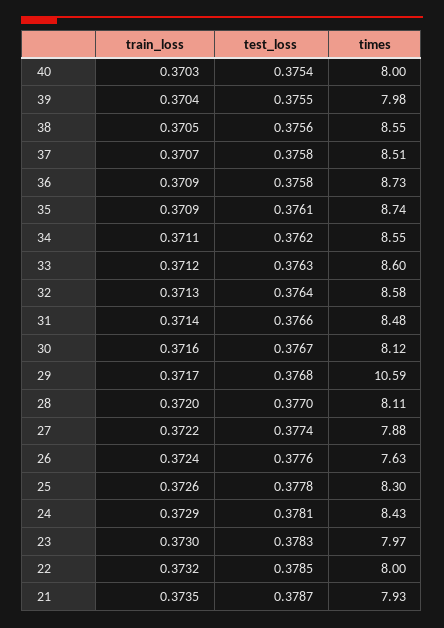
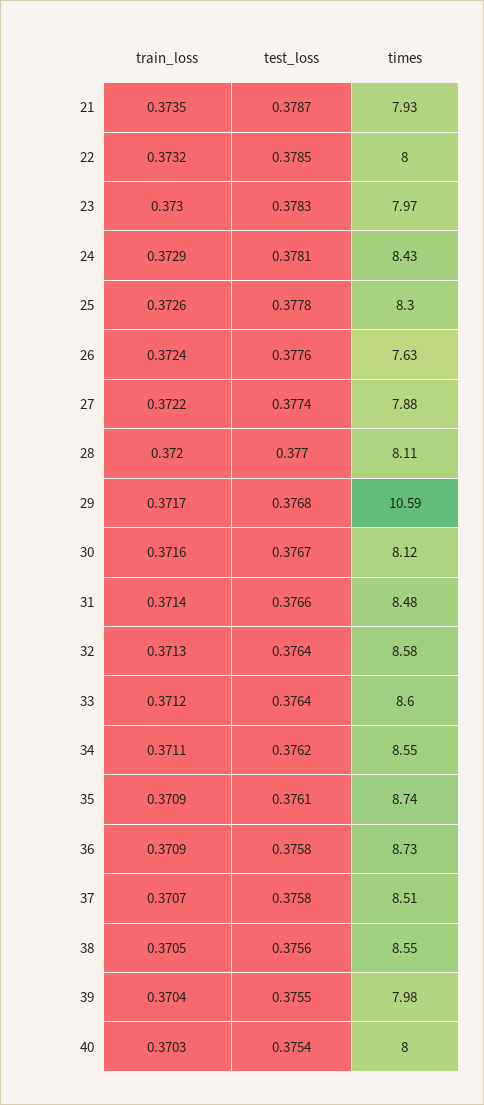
test_loss, 33: 0.3763 -> 0.3764

